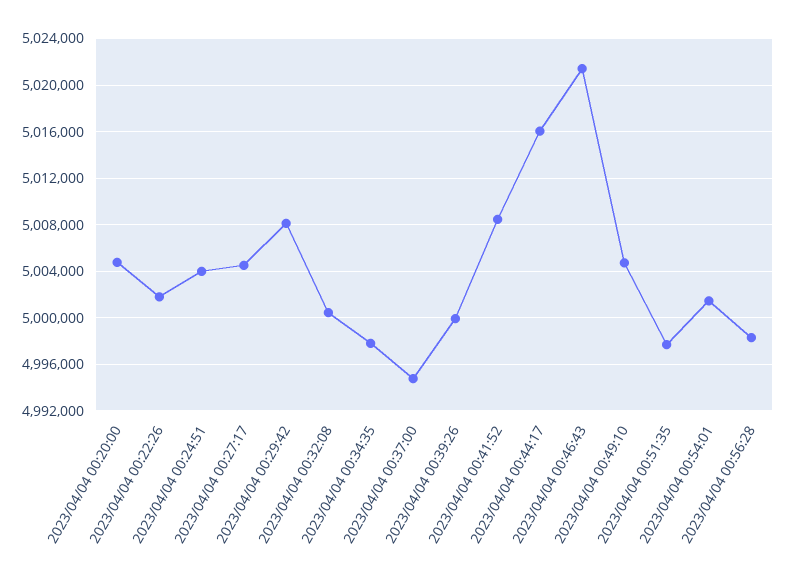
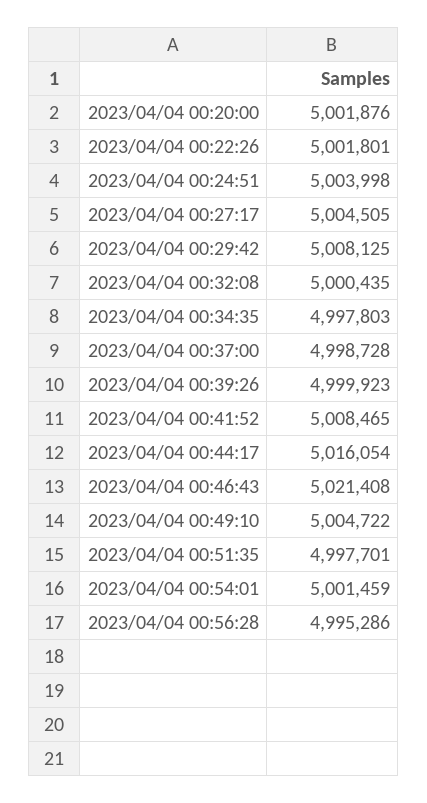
2023/04/04 00:20:00: 5005000 -> 5001876
2023/04/04 00:37:00: 4995000 -> 4998728
2023/04/04 00:56:28: 4998000 -> 4995286

